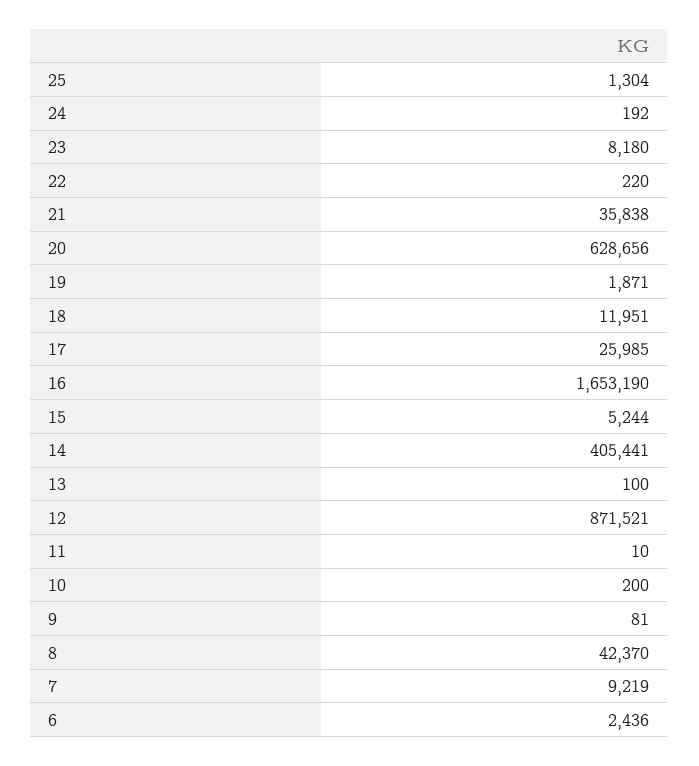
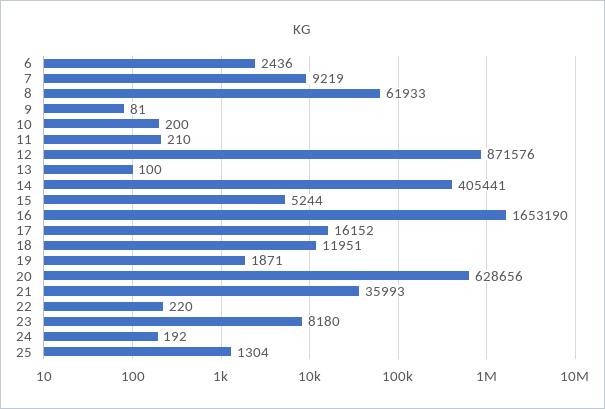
21: 35838 -> 35993
17: 25985 -> 16152
12: 871521 -> 871576
11: 10 -> 210
8: 42370 -> 61933

